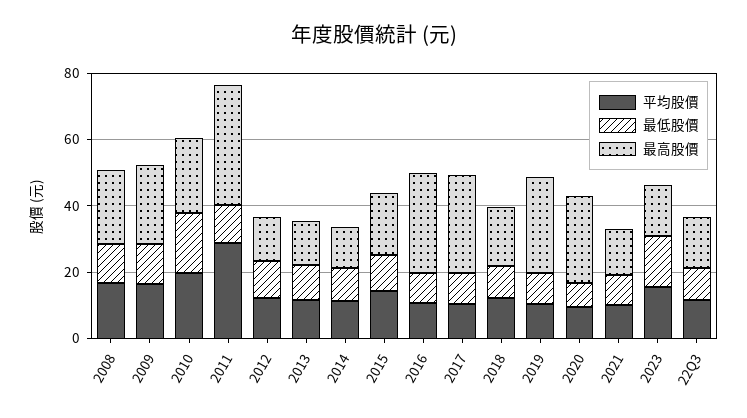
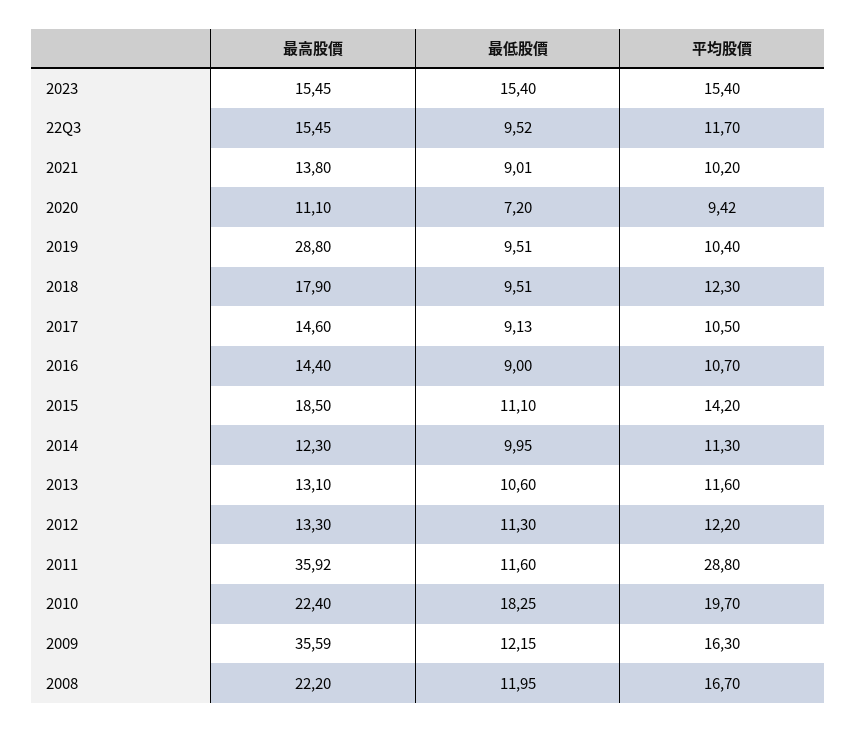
最高股價, 2009: 25 -> 35.59
最高股價, 2016: 30 -> 14.4
最高股價, 2017: 30 -> 14.6
最高股價, 2020: 25 -> 11.1

